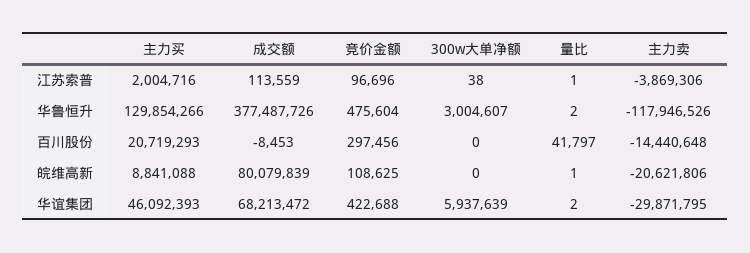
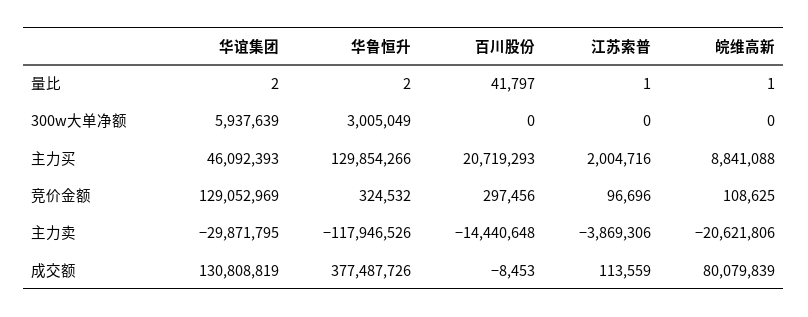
300w大单净额, 江苏索普: 38 -> 0
竞价金额, 华鲁恒升: 475604 -> 324532
300w大单净额, 华鲁恒升: 3004607 -> 3005049
成交额, 华谊集团: 68213472 -> 130808819
竞价金额, 华谊集团: 422688 -> 129052969

